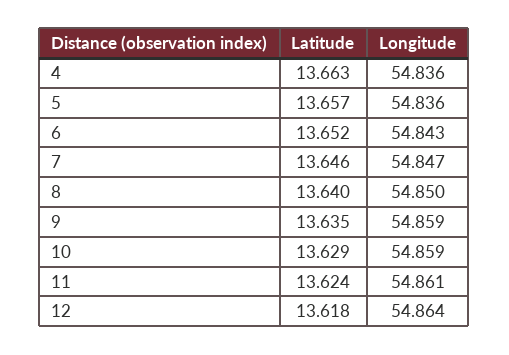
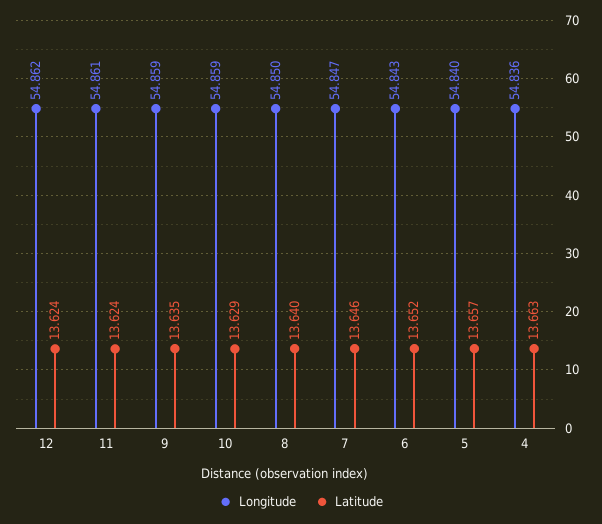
Longitude, 5: 54.836 -> 54.84
Latitude, 12: 13.618 -> 13.624
Longitude, 12: 54.864 -> 54.862

